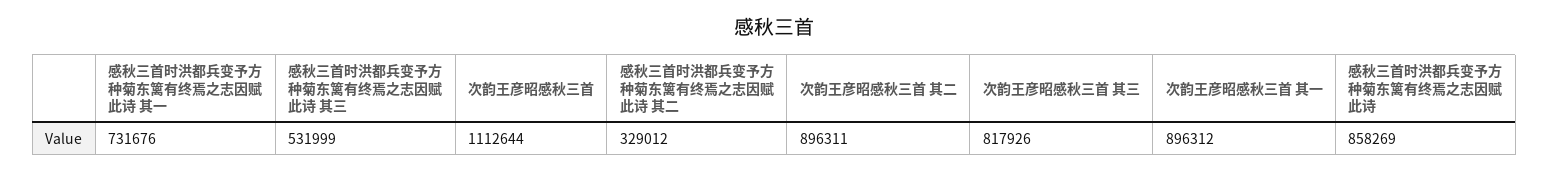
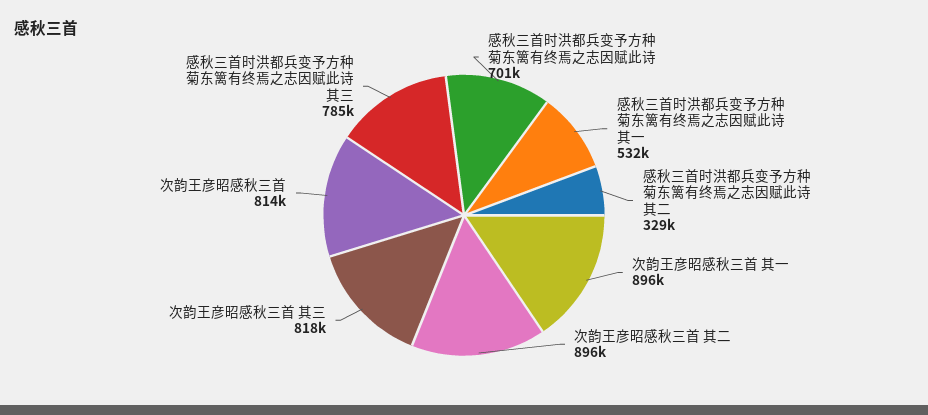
感秋三首时洪都兵变予方种菊东篱有终焉之志因赋此诗 其一: 731676 -> 532000
感秋三首时洪都兵变予方种菊东篱有终焉之志因赋此诗 其三: 531999 -> 785000
次韵王彦昭感秋三首: 1112644 -> 814000
感秋三首时洪都兵变予方种菊东篱有终焉之志因赋此诗: 858269 -> 701000

